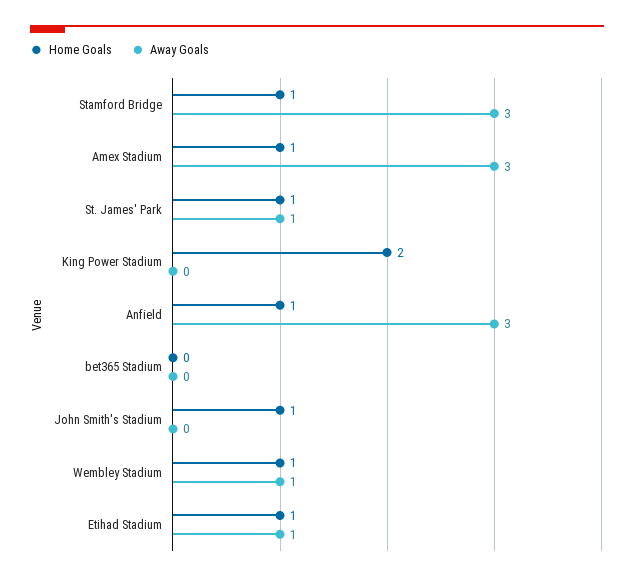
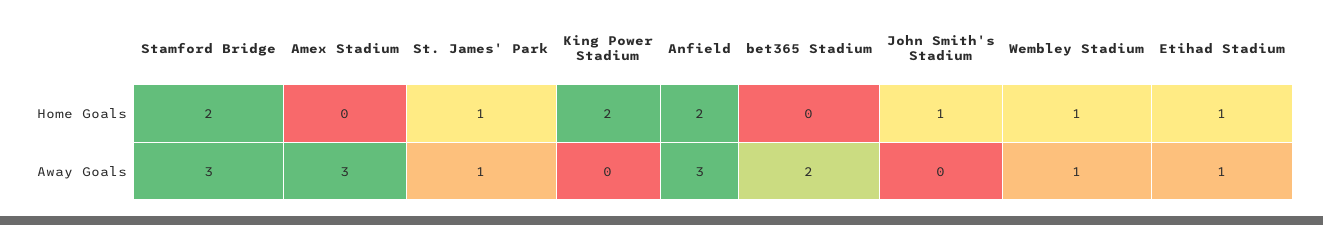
Home Goals, Stamford Bridge: 1 -> 2
Home Goals, Amex Stadium: 1 -> 0
Home Goals, Anfield: 1 -> 2
Away Goals, bet365 Stadium: 0 -> 2

